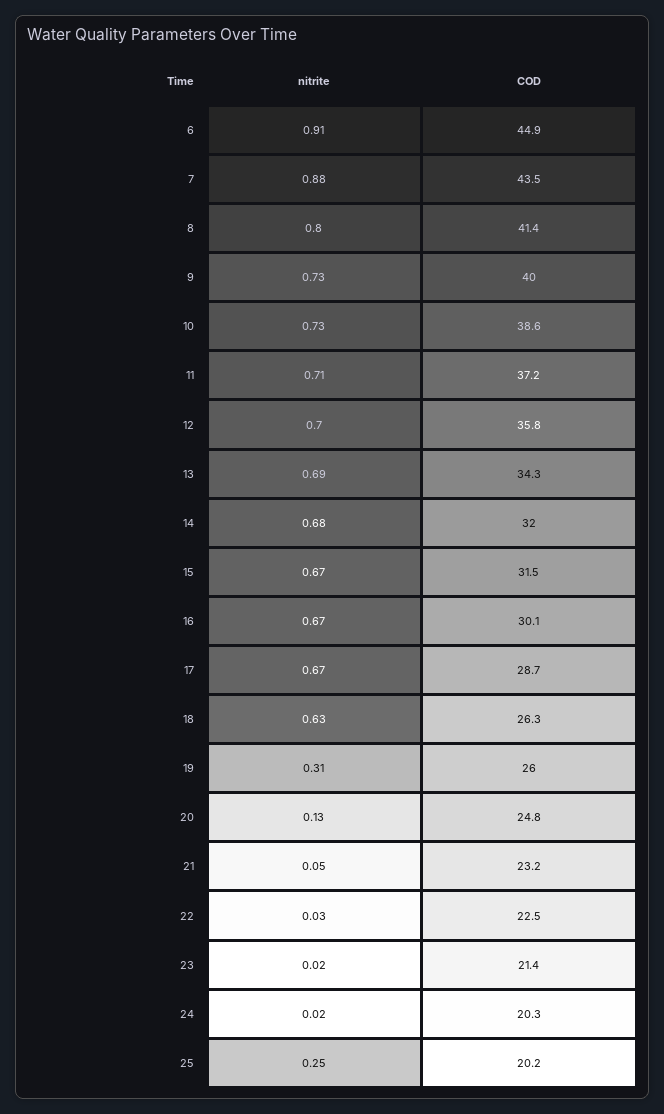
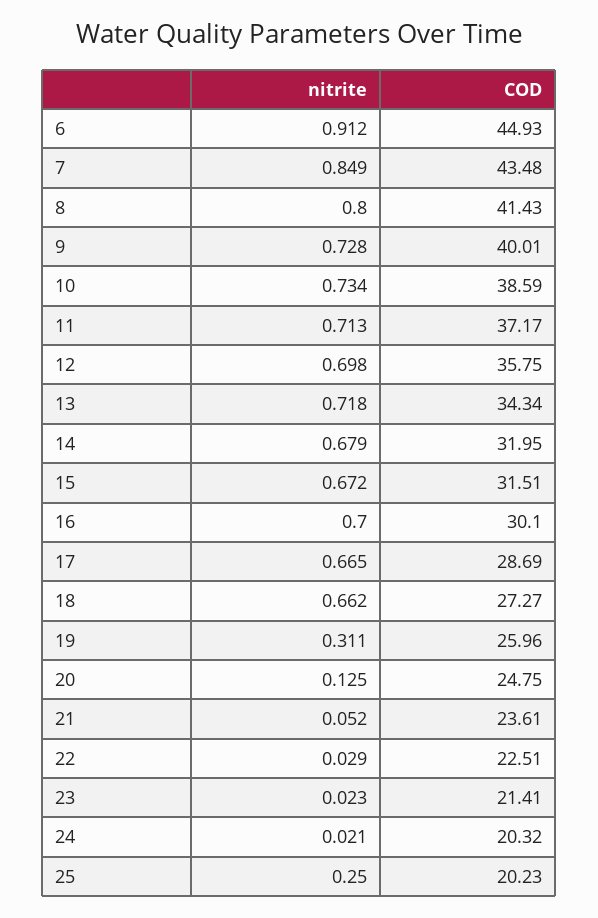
nitrite, 7: 0.88 -> 0.849
nitrite, 13: 0.69 -> 0.718
nitrite, 16: 0.67 -> 0.7
nitrite, 18: 0.63 -> 0.662
COD, 18: 26.3 -> 27.27
COD, 21: 23.2 -> 23.61

